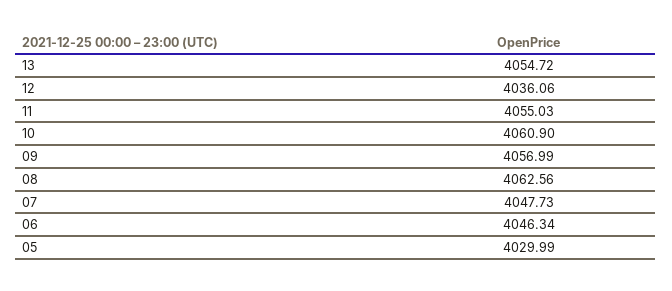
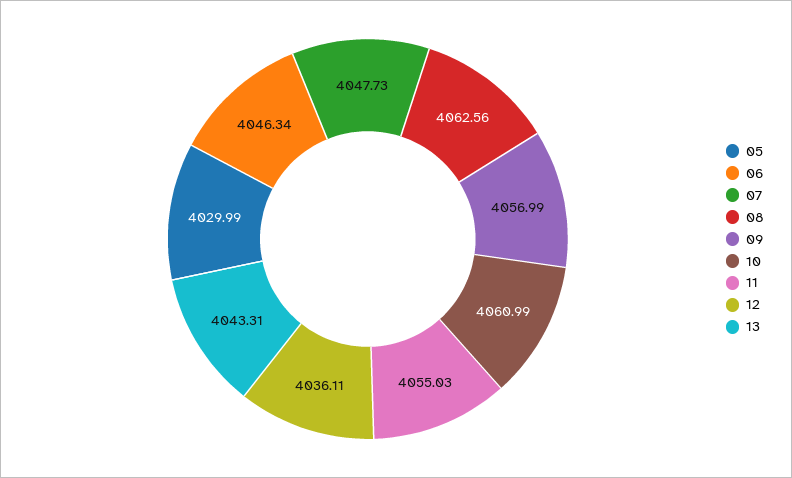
13: 4054.72 -> 4043.31
12: 4036.06 -> 4036.11
10: 4060.9 -> 4060.99

